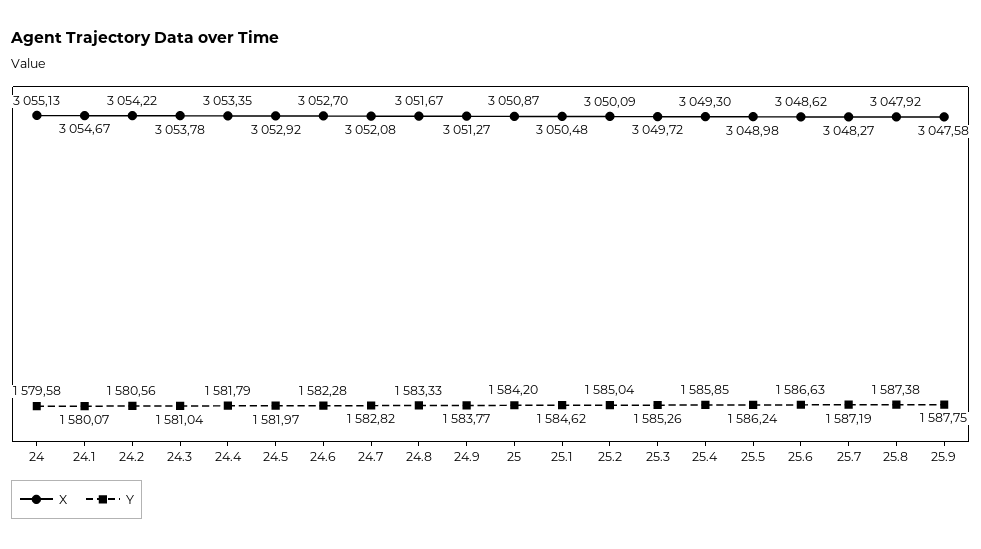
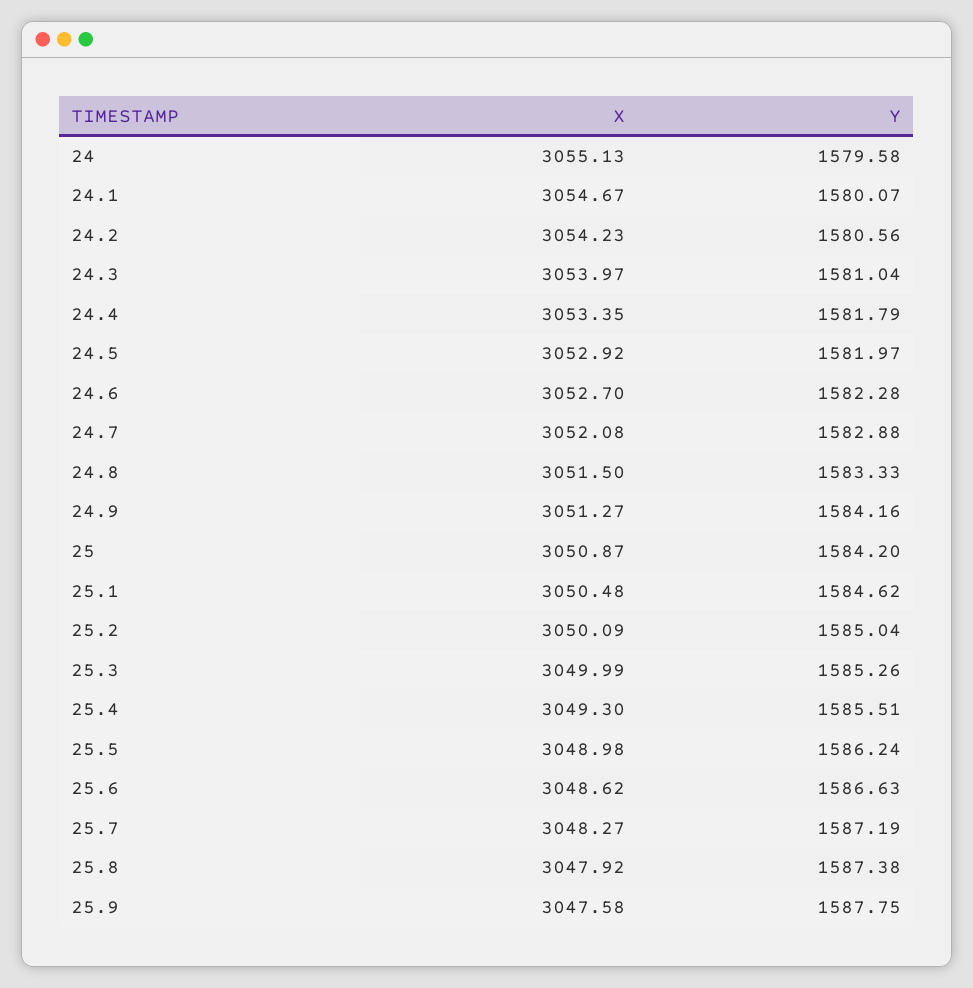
X, 24.2: 3054.22 -> 3054.23
X, 24.3: 3053.78 -> 3053.97
Y, 24.7: 1582.82 -> 1582.88
X, 24.8: 3051.67 -> 3051.5
Y, 24.9: 1583.77 -> 1584.16
X, 25.3: 3049.72 -> 3049.99
Y, 25.4: 1585.85 -> 1585.51

